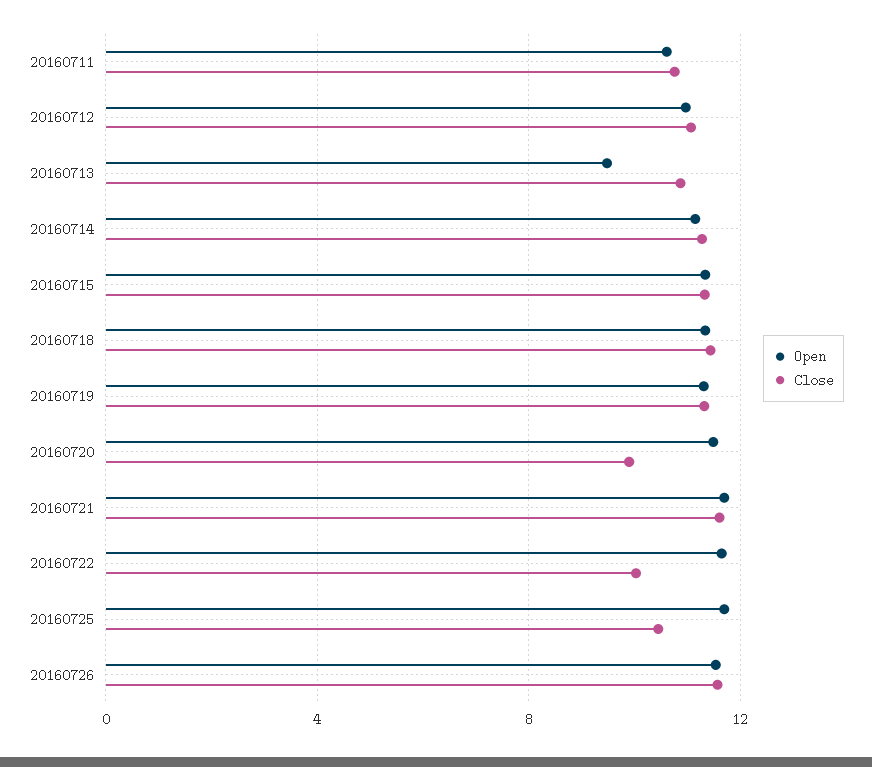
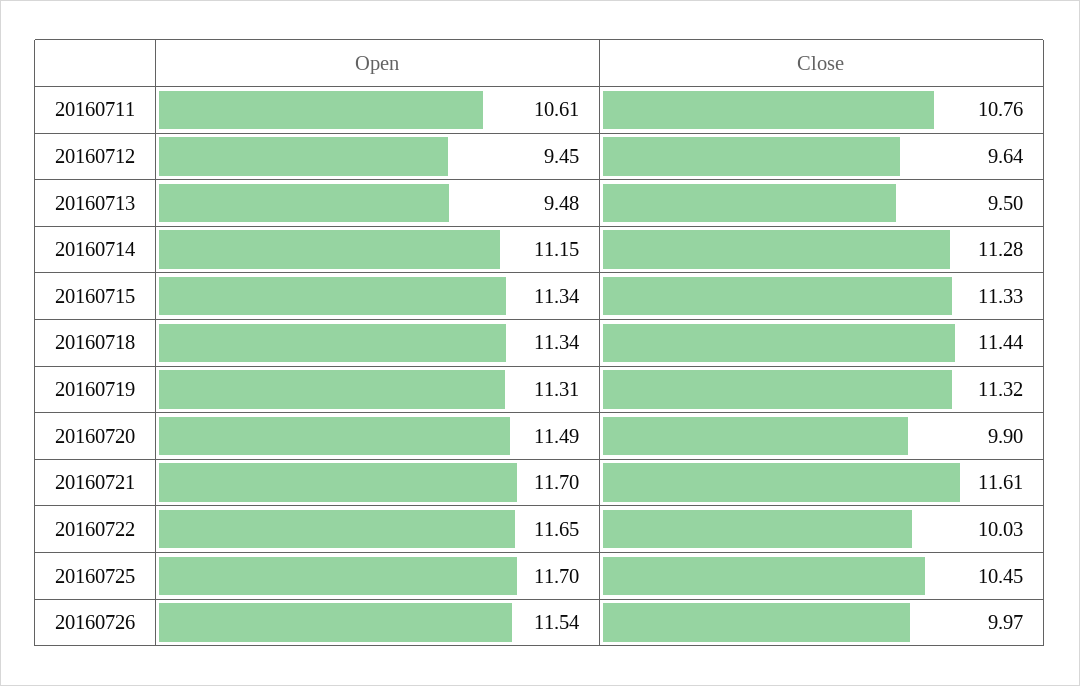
Open, 20160712: 11 -> 9.45
Close, 20160712: 11 -> 9.64
Close, 20160713: 11 -> 9.5
Close, 20160726: 11.5 -> 9.97

